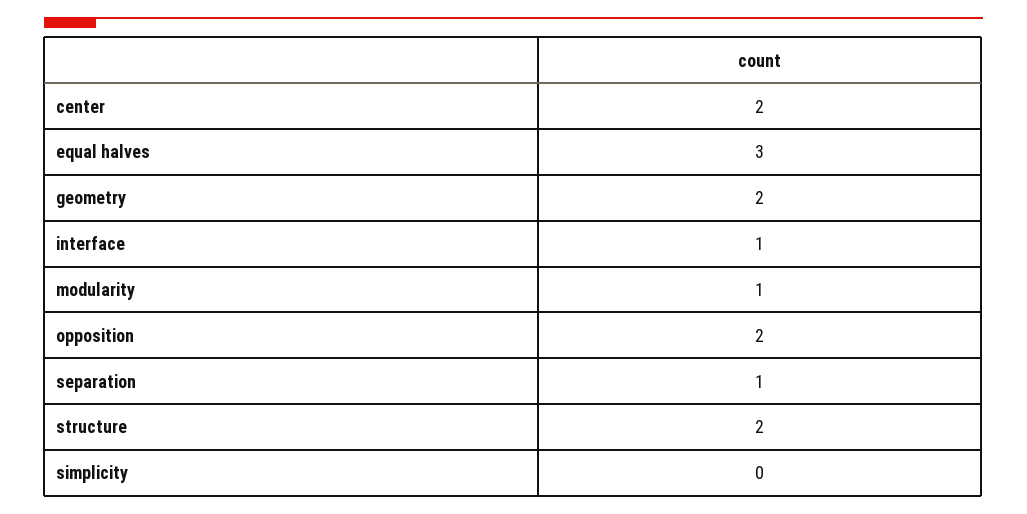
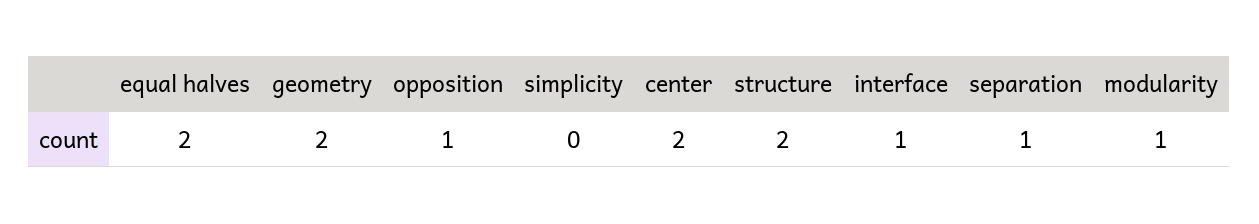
equal halves: 3 -> 2
opposition: 2 -> 1

